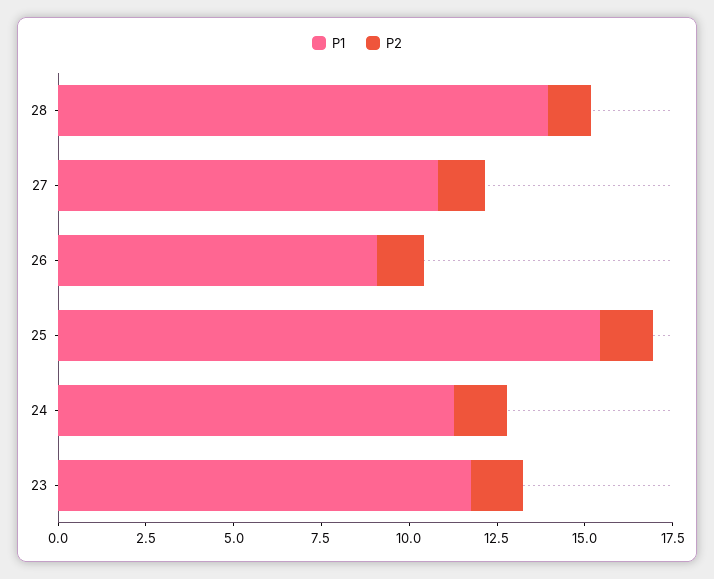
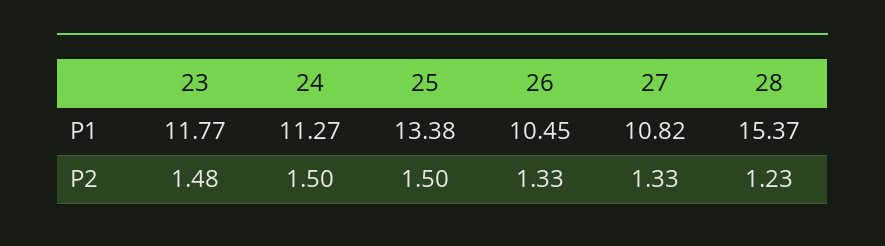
P1, 28: 14 -> 15.37
P1, 26: 9 -> 10.45
P1, 25: 15.5 -> 13.38

